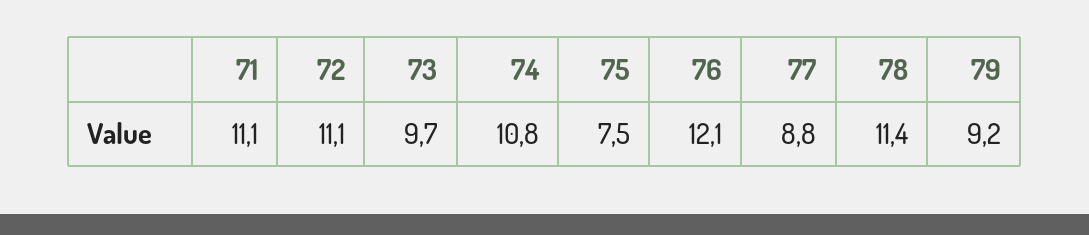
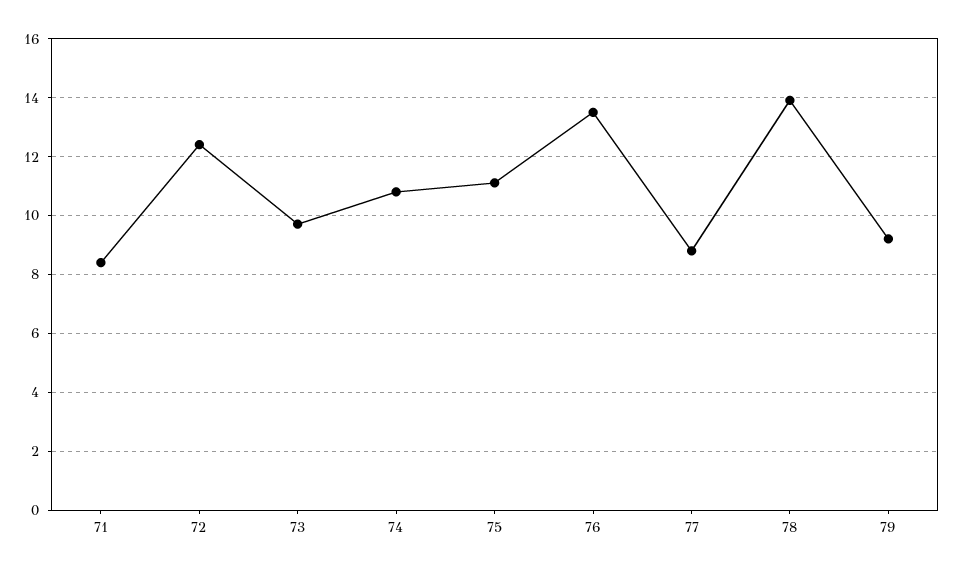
71: 11.1 -> 8.5
72: 11.1 -> 12.5
75: 7.5 -> 11
76: 12.1 -> 13.5
78: 11.4 -> 14

